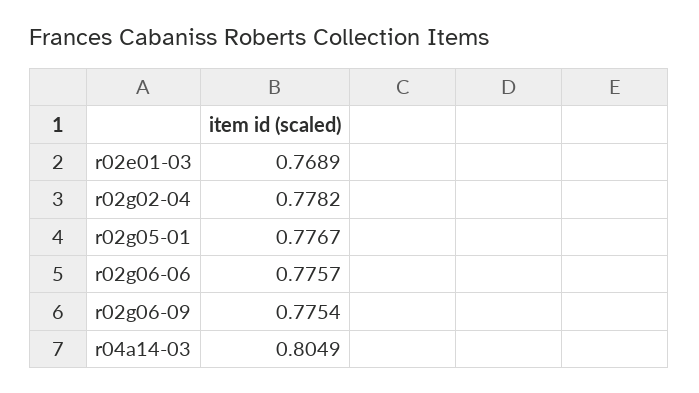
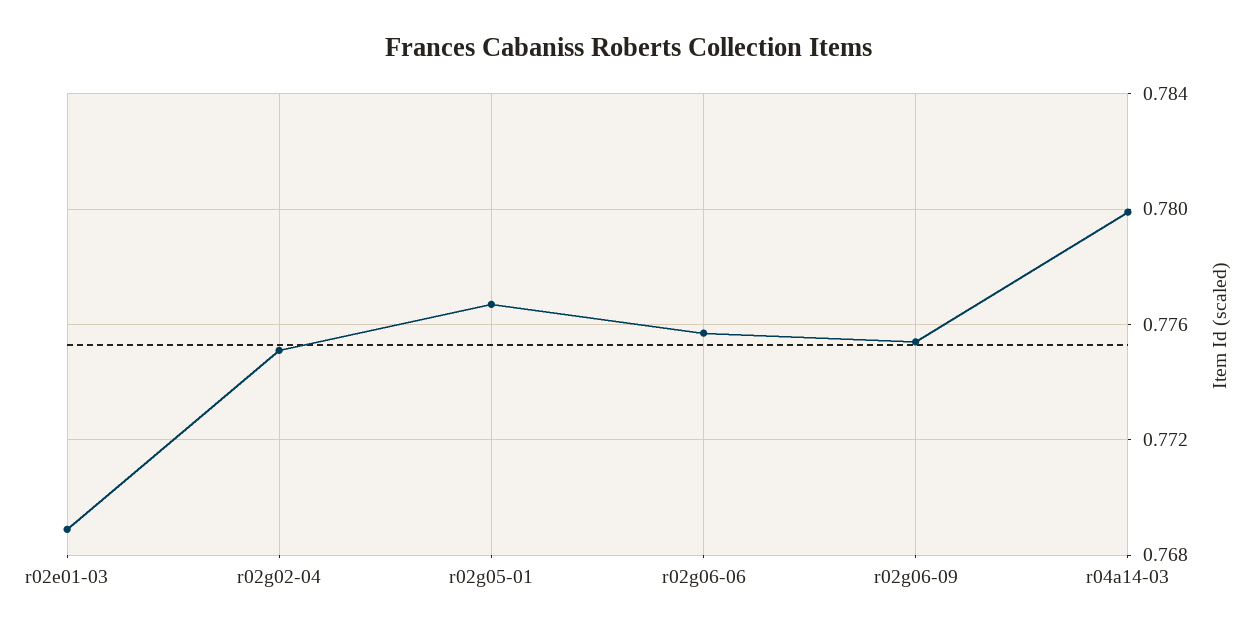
r02g02-04: 0.7782 -> 0.775
r04a14-03: 0.8049 -> 0.78

